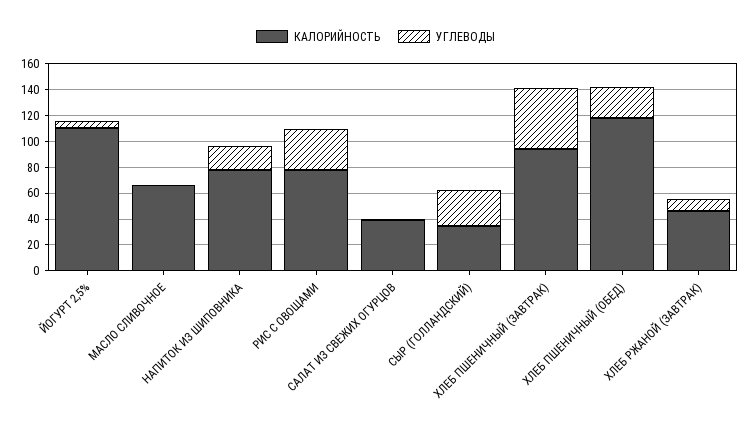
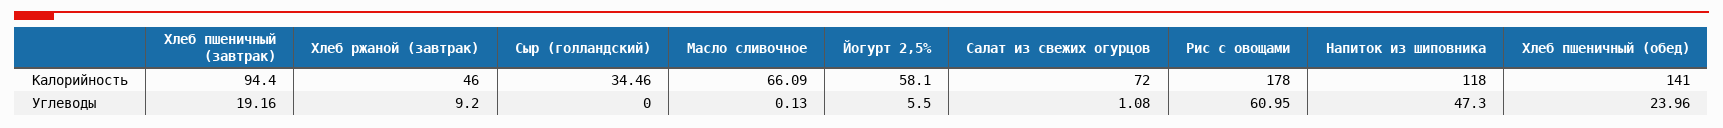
КАЛОРИЙНОСТЬ, ЙОГУРТ 2,5%: 110 -> 58.1
КАЛОРИЙНОСТЬ, НАПИТОК ИЗ ШИПОВНИКА: 80 -> 118
УГЛЕВОДЫ, НАПИТОК ИЗ ШИПОВНИКА: 20 -> 47.3
КАЛОРИЙНОСТЬ, РИС С ОВОЩАМИ: 80 -> 178
УГЛЕВОДЫ, РИС С ОВОЩАМИ: 30 -> 60.95
КАЛОРИЙНОСТЬ, САЛАТ ИЗ СВЕЖИХ ОГУРЦОВ: 40 -> 72
УГЛЕВОДЫ, СЫР (ГОЛЛАНДСКИЙ): 30 -> 0
УГЛЕВОДЫ, ХЛЕБ ПШЕНИЧНЫЙ (ЗАВТРАК): 50 -> 19.16
КАЛОРИЙНОСТЬ, ХЛЕБ ПШЕНИЧНЫЙ (ОБЕД): 120 -> 141

